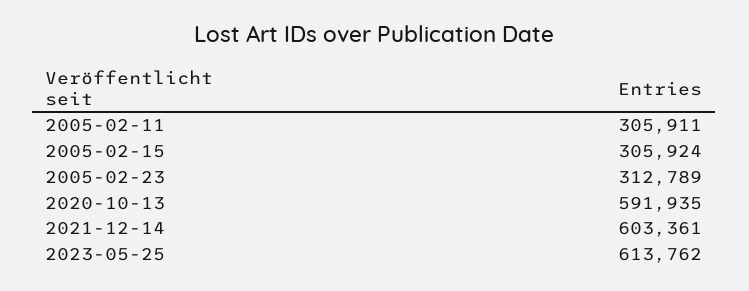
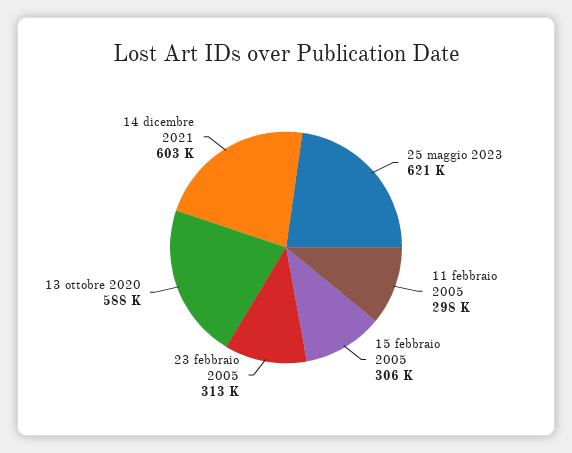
2005-02-11: 305911 -> 298000
2020-10-13: 591935 -> 588000
2023-05-25: 613762 -> 621000

